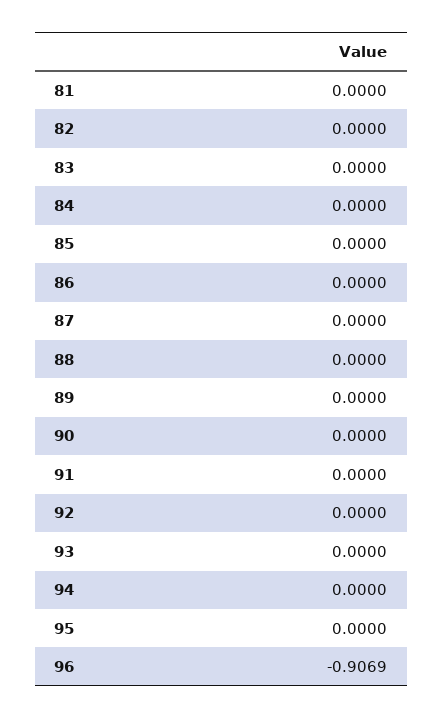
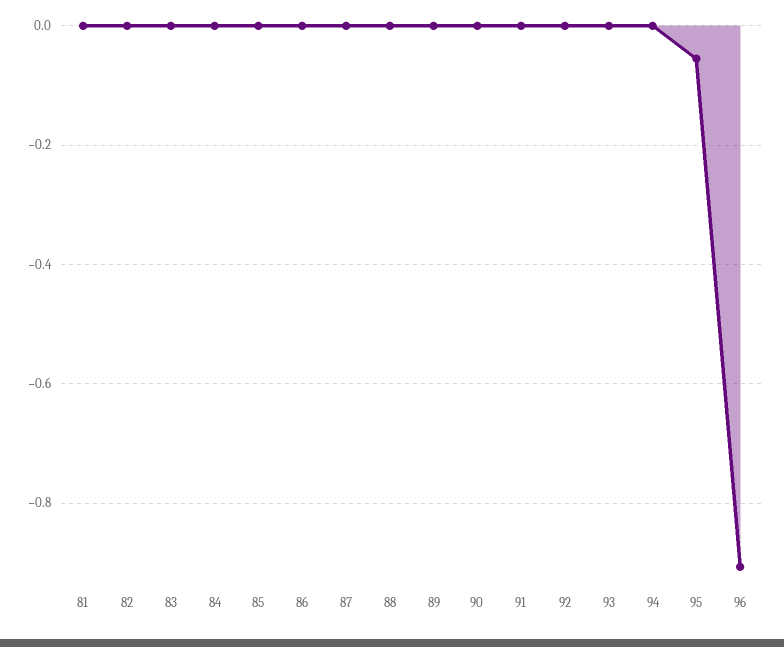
95: 0 -> -0.06

